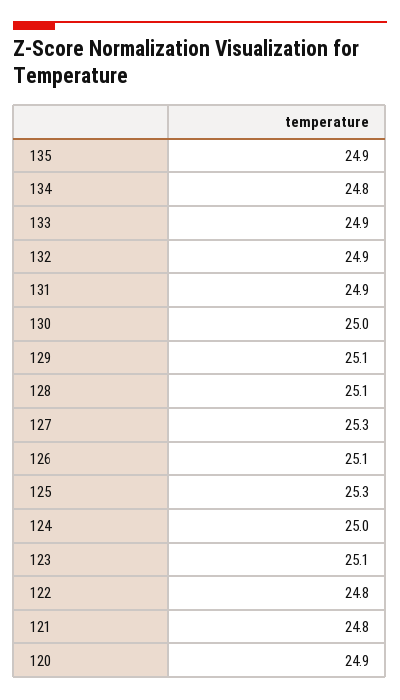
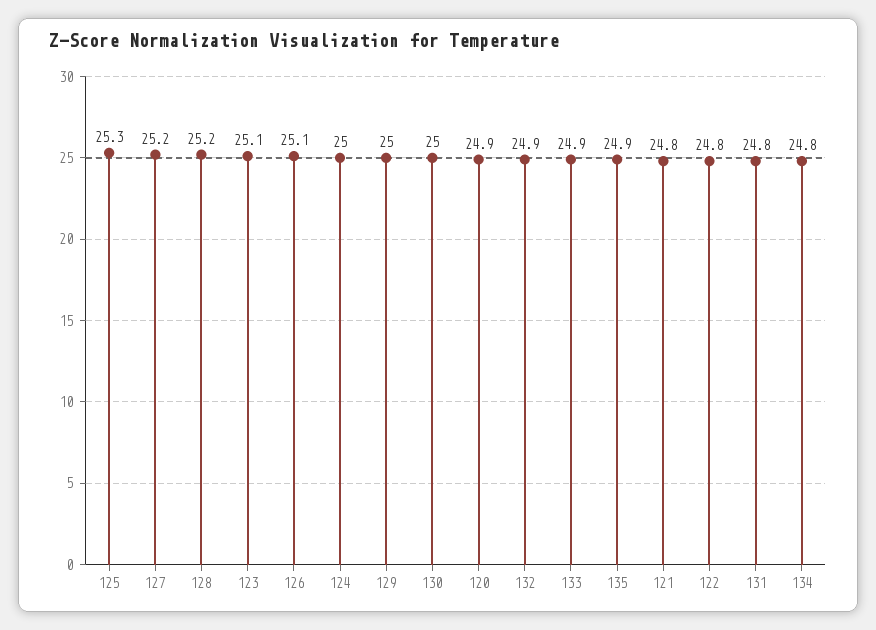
131: 24.9 -> 24.8
129: 25.1 -> 25
128: 25.1 -> 25.2
127: 25.3 -> 25.2

